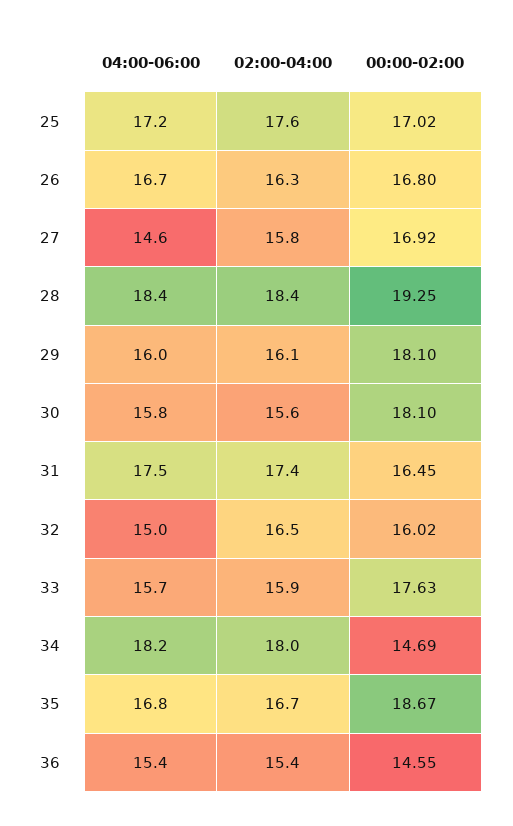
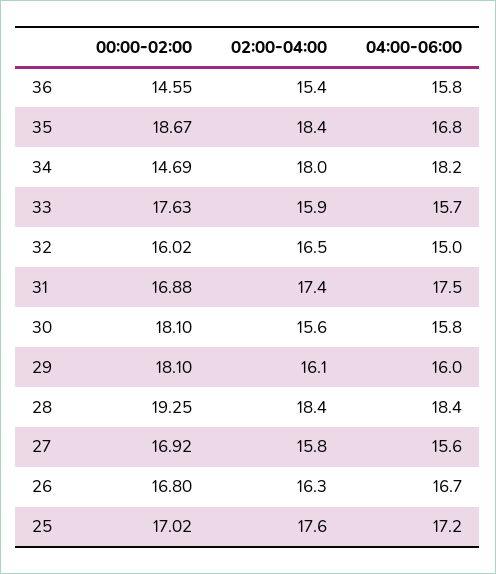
04:00-06:00, 27: 14.6 -> 15.6
00:00-02:00, 31: 16.45 -> 16.88
02:00-04:00, 35: 16.7 -> 18.4
04:00-06:00, 36: 15.4 -> 15.8

